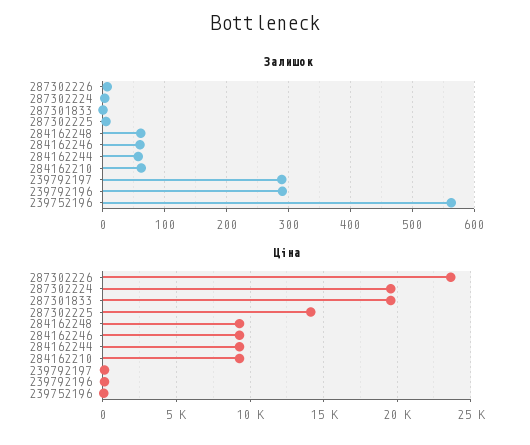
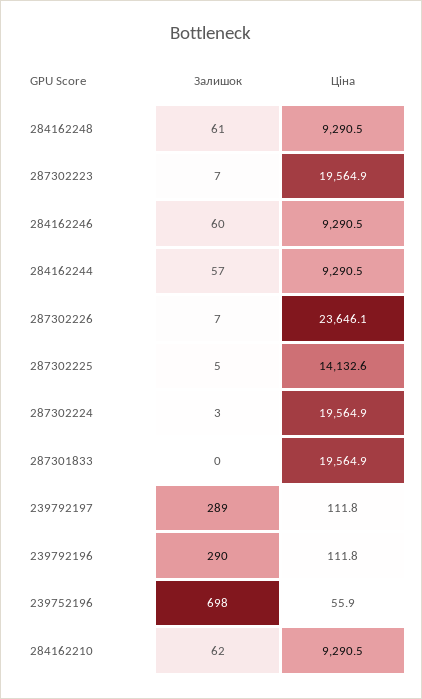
Залишок, 239752196: 560 -> 698
Залишок, 287302223: none -> 7
Ціна, 287302223: none -> 19564.9

